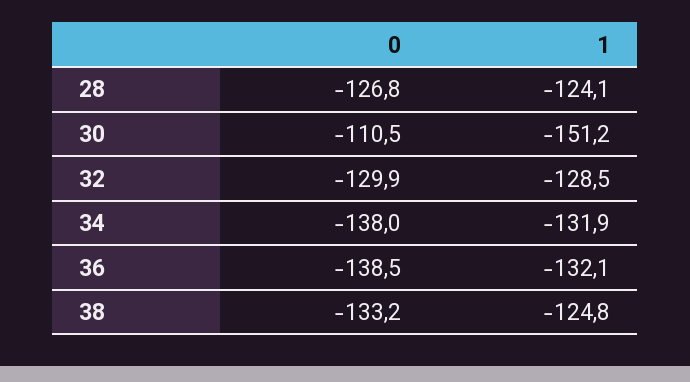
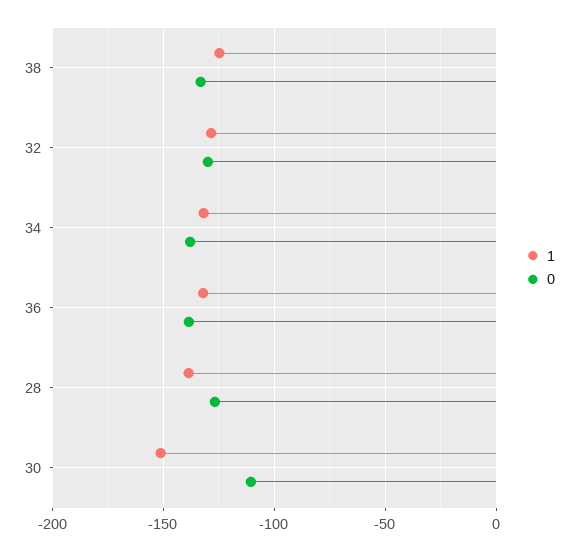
1, 28: -124.1 -> -140

